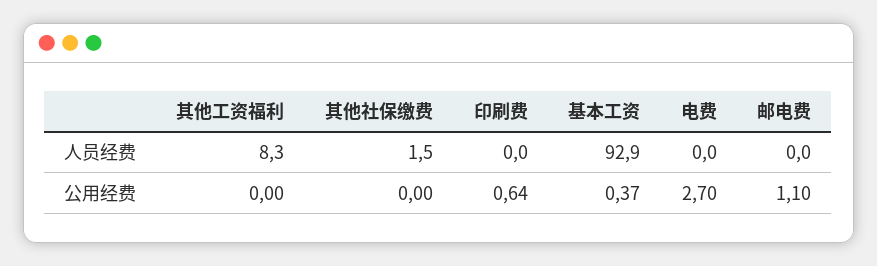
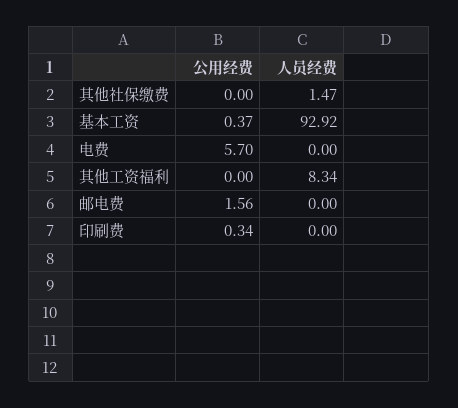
印刷费, 公用经费: 0.64 -> 0.34
电费, 公用经费: 2.7 -> 5.7
邮电费, 公用经费: 1.1 -> 1.56

